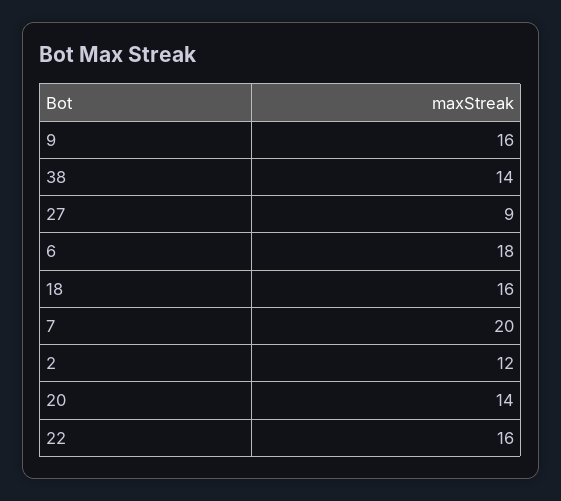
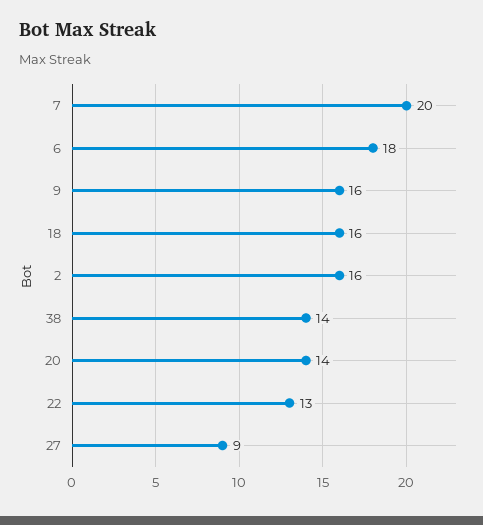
2: 12 -> 16
22: 16 -> 13

